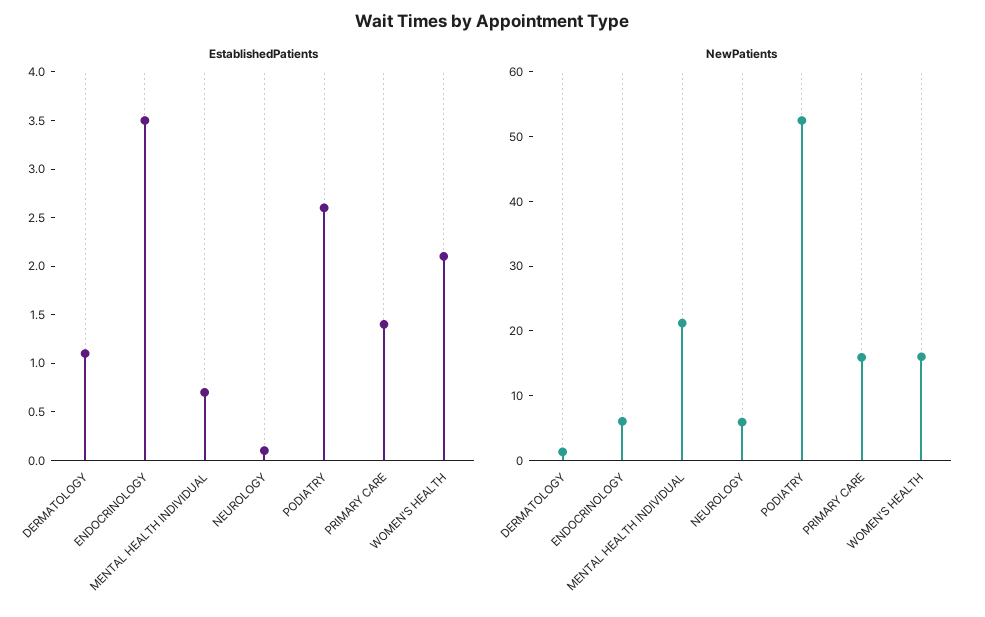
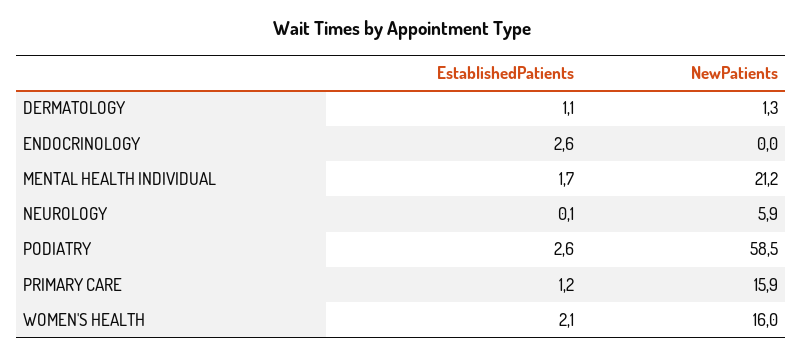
EstablishedPatients, ENDOCRINOLOGY: 3.5 -> 2.6
EstablishedPatients, MENTAL HEALTH INDIVIDUAL: 0.7 -> 1.7
EstablishedPatients, PRIMARY CARE: 1.4 -> 1.2
NewPatients, ENDOCRINOLOGY: 6 -> 0
NewPatients, PODIATRY: 52 -> 58.5

